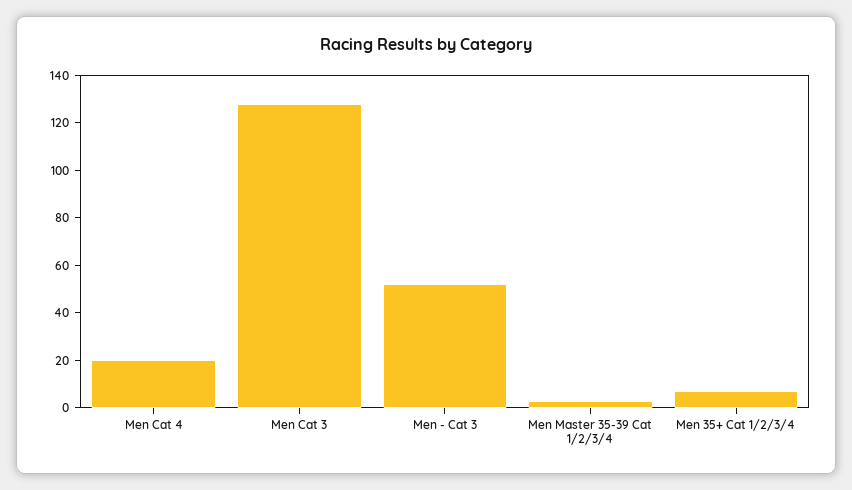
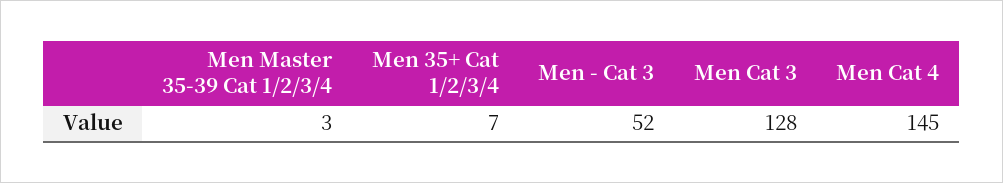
Men Cat 4: 20 -> 145

